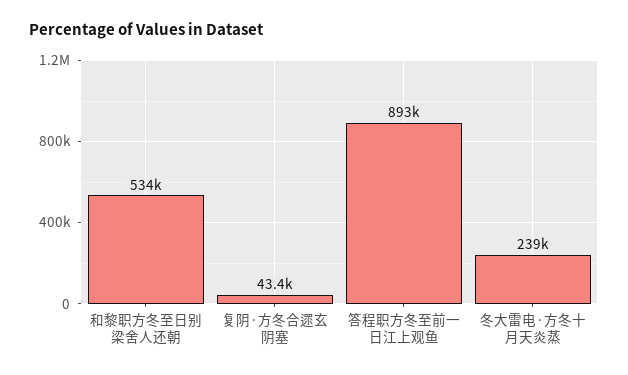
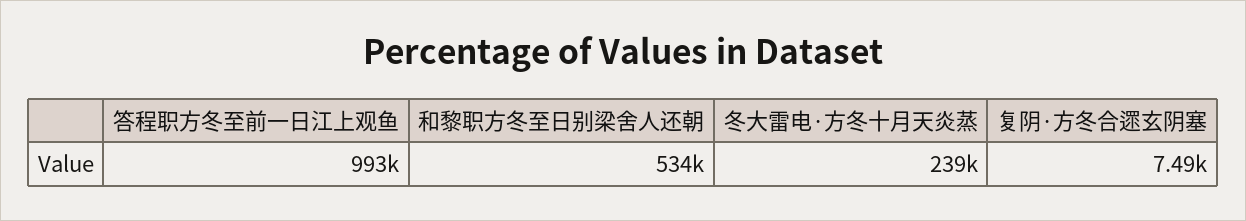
复阴·方冬合遝玄阴塞: 43400 -> 7490
答程职方冬至前一日江上观鱼: 893000 -> 993000

